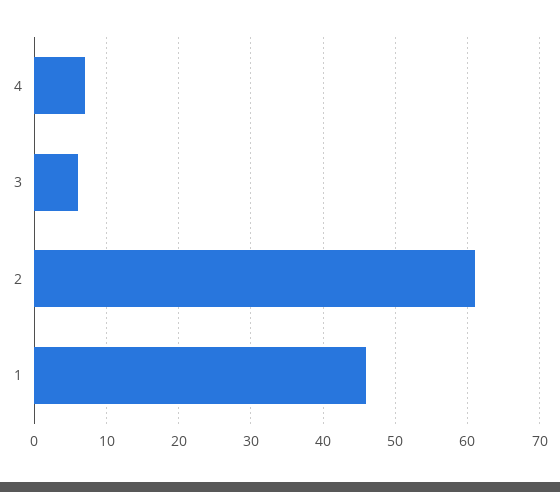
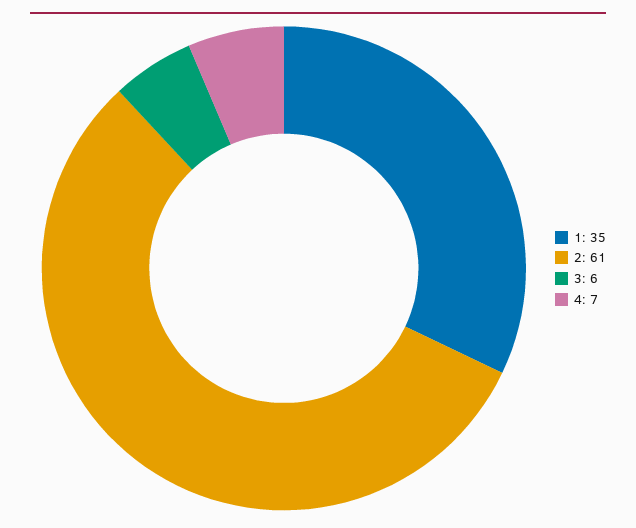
1: 46 -> 35

